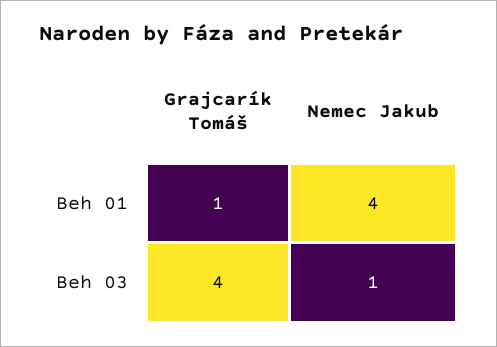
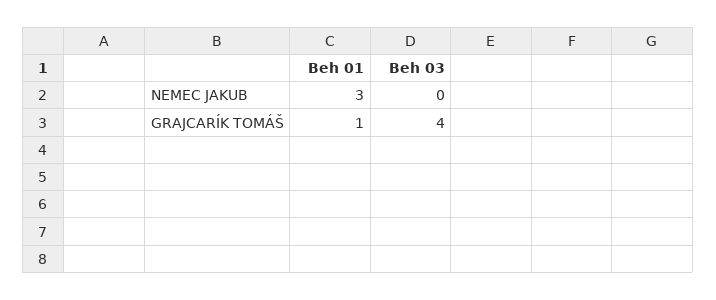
Nemec Jakub, Beh 01: 4 -> 3
Nemec Jakub, Beh 03: 1 -> 0

